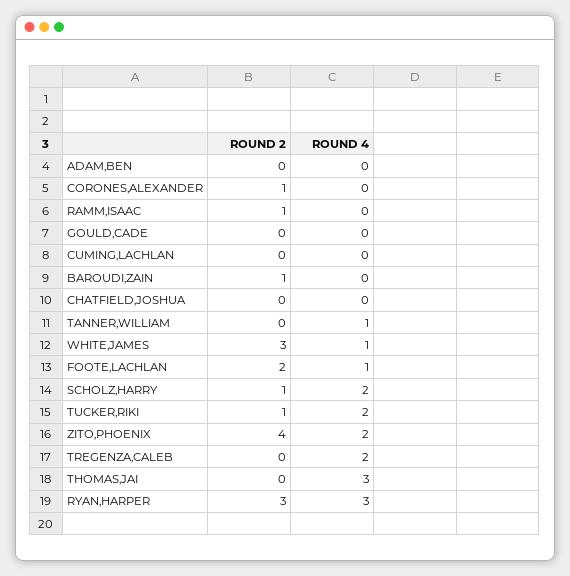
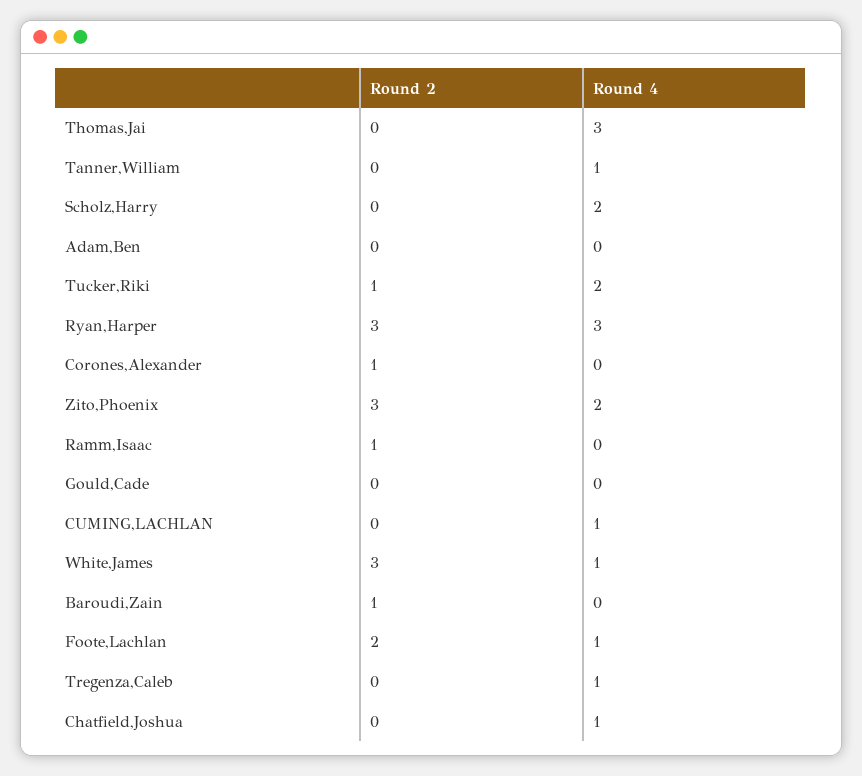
ROUND 4, CUMING,LACHLAN: 0 -> 1
ROUND 4, CHATFIELD,JOSHUA: 0 -> 1
ROUND 2, SCHOLZ,HARRY: 1 -> 0
ROUND 2, ZITO,PHOENIX: 4 -> 3
ROUND 4, TREGENZA,CALEB: 2 -> 1

